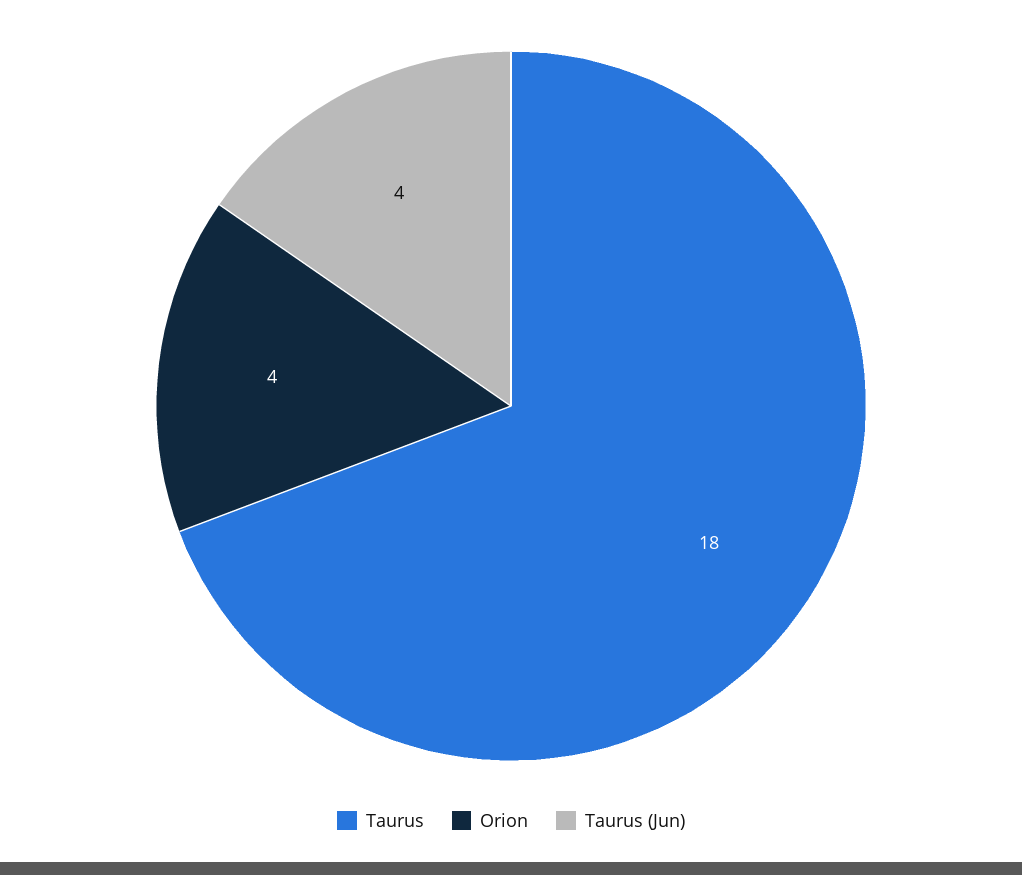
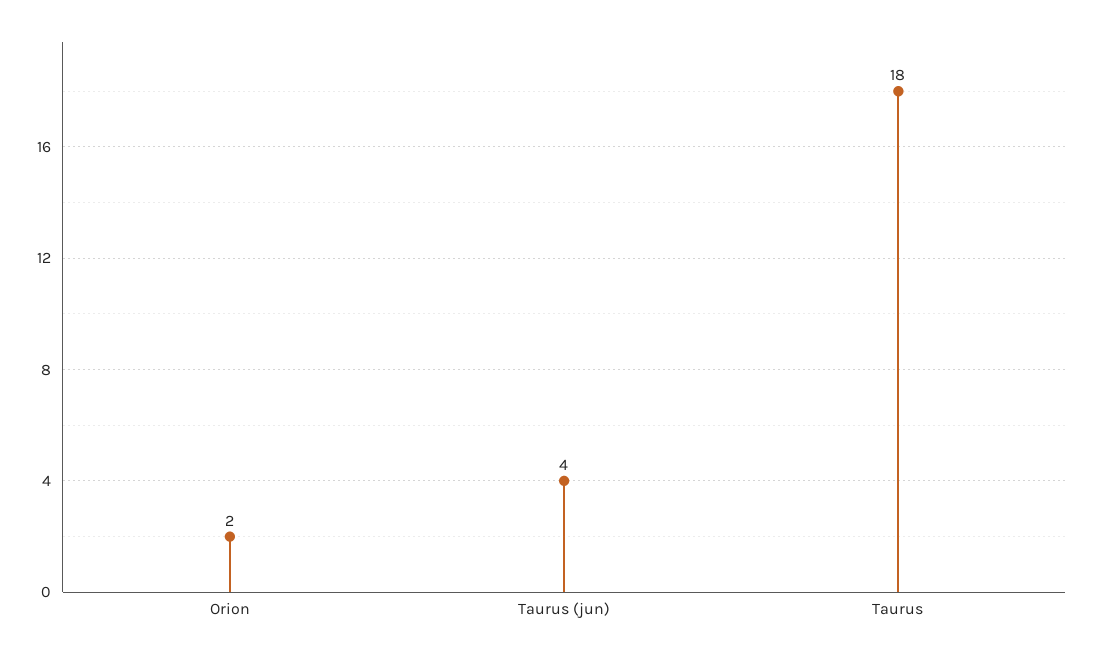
Orion: 4 -> 2

